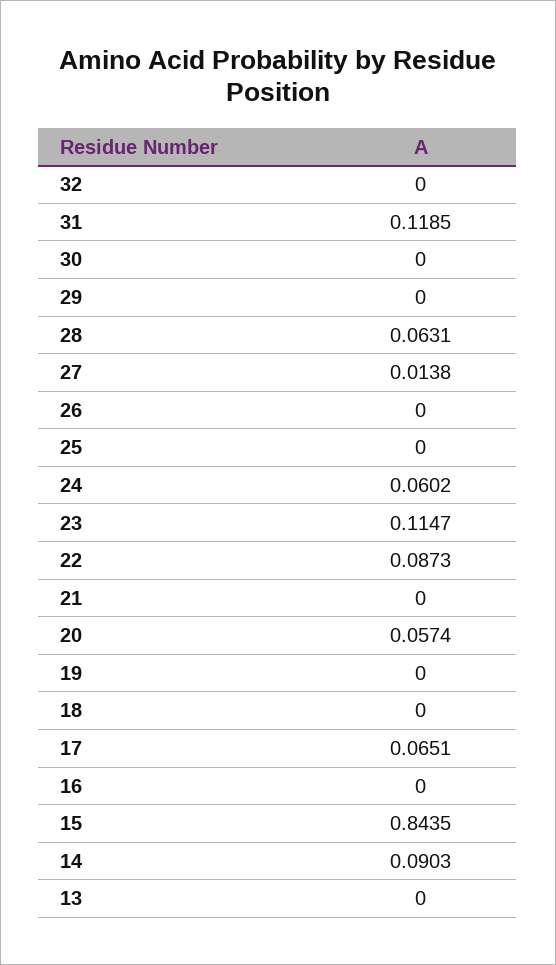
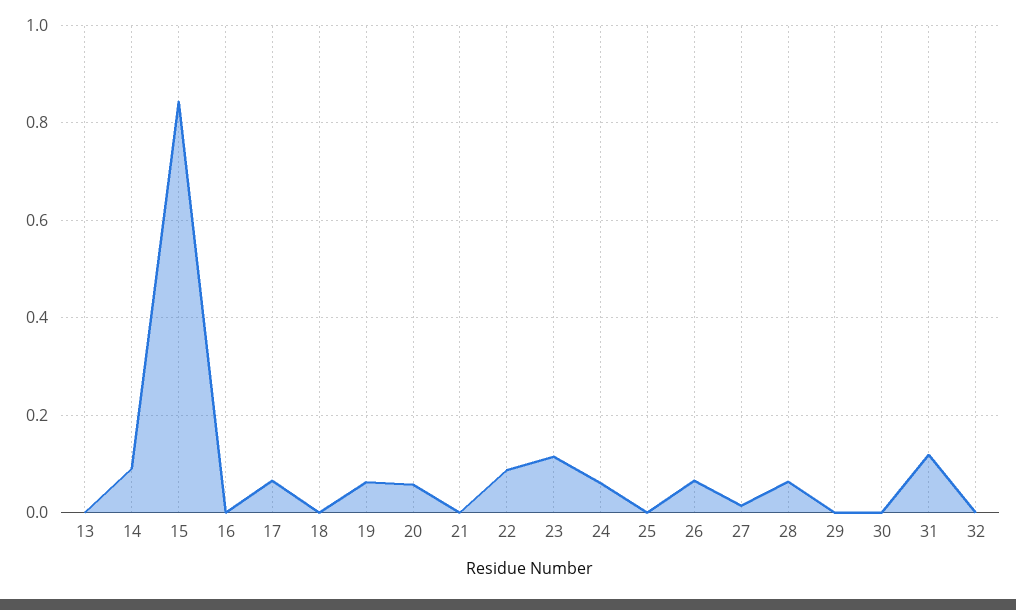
26: 0 -> 0.06
19: 0 -> 0.06

